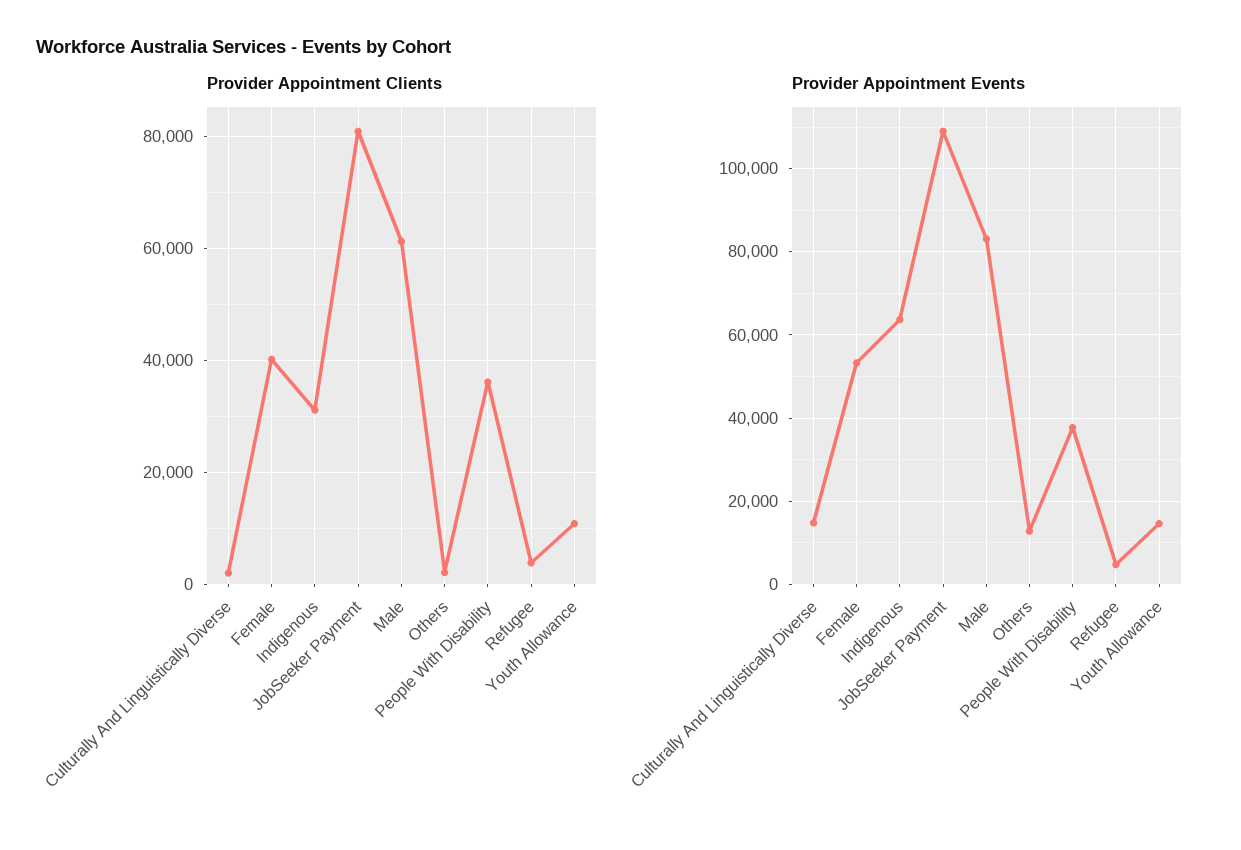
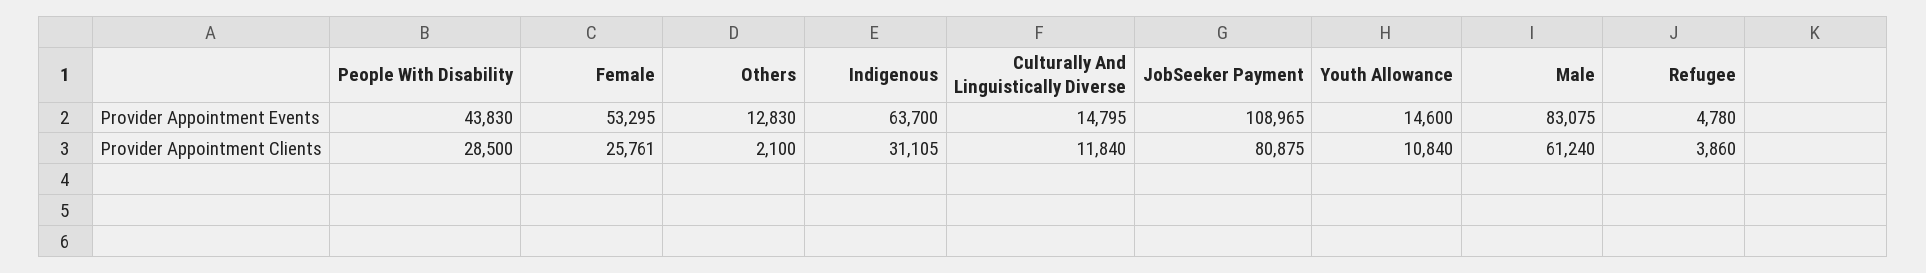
Provider Appointment Clients, Culturally And Linguistically Diverse: 2000 -> 11840
Provider Appointment Clients, Female: 40000 -> 25761
Provider Appointment Clients, People With Disability: 36000 -> 28500
Provider Appointment Events, People With Disability: 38000 -> 43830

